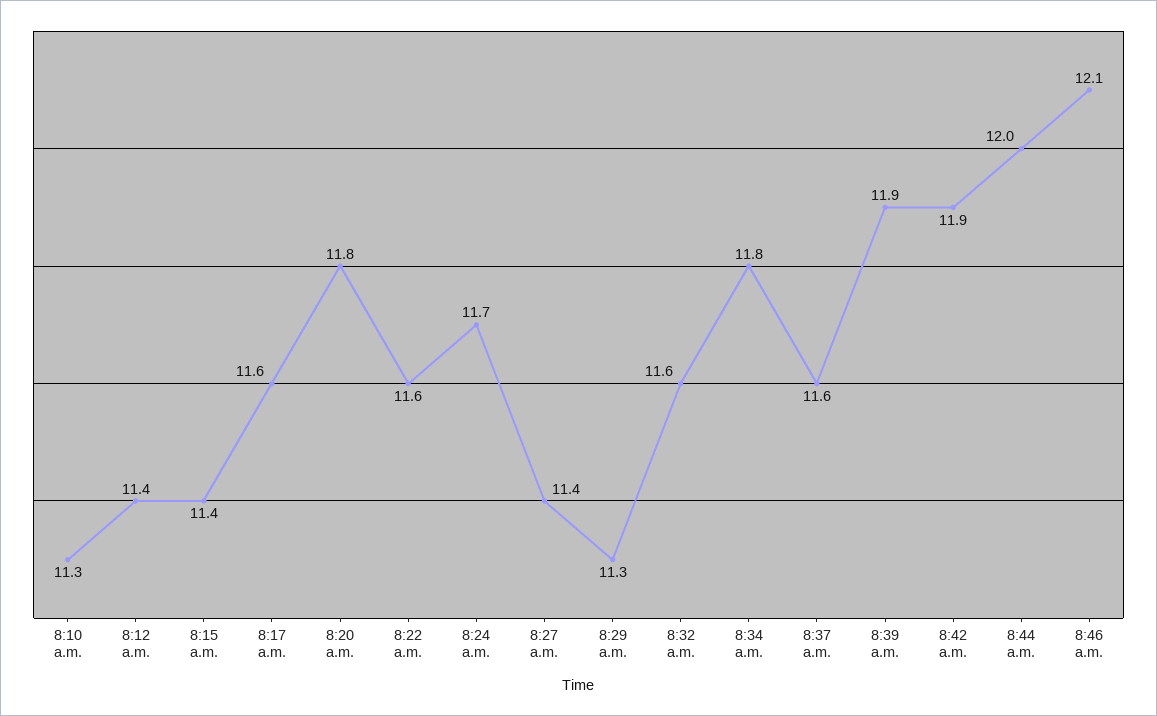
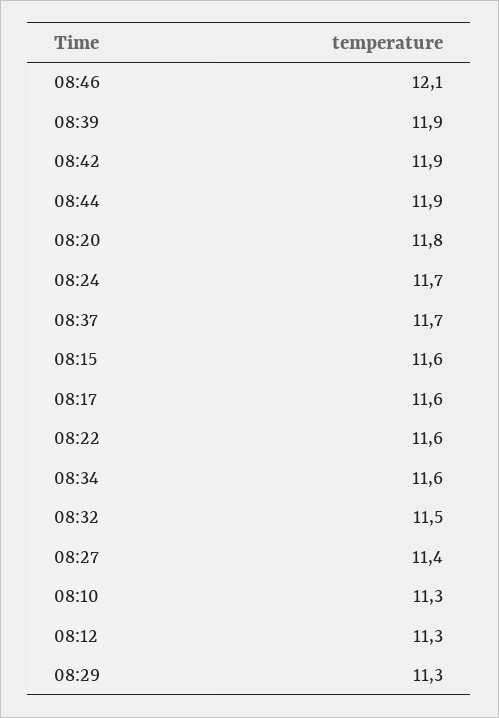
8:12 a.m.: 11.4 -> 11.3
8:15 a.m.: 11.4 -> 11.6
8:32 a.m.: 11.6 -> 11.5
8:34 a.m.: 11.8 -> 11.6
8:37 a.m.: 11.6 -> 11.7
8:44 a.m.: 12 -> 11.9

